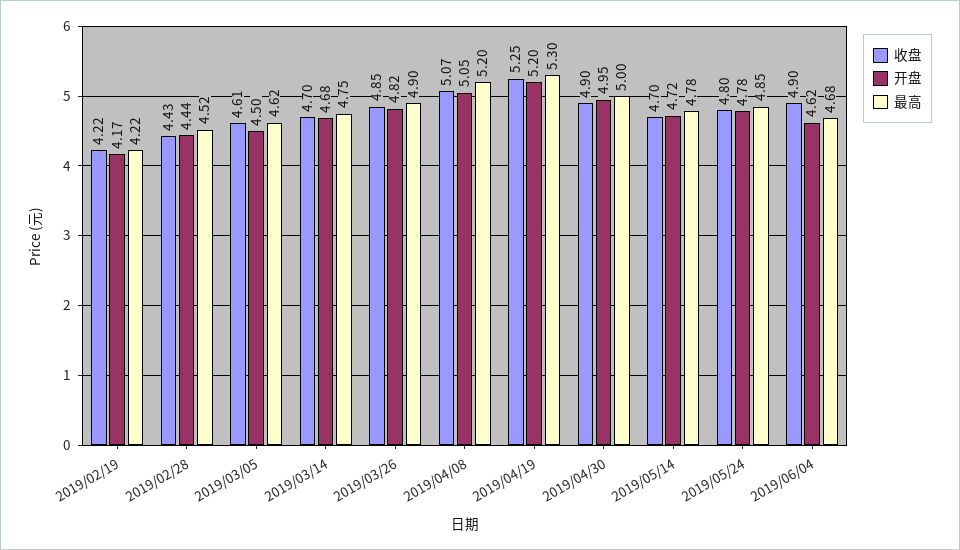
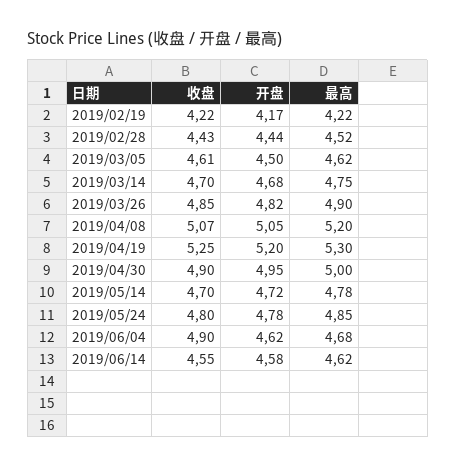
收盘, 2019/06/14: none -> 4.55
开盘, 2019/06/14: none -> 4.58
最高, 2019/06/14: none -> 4.62

